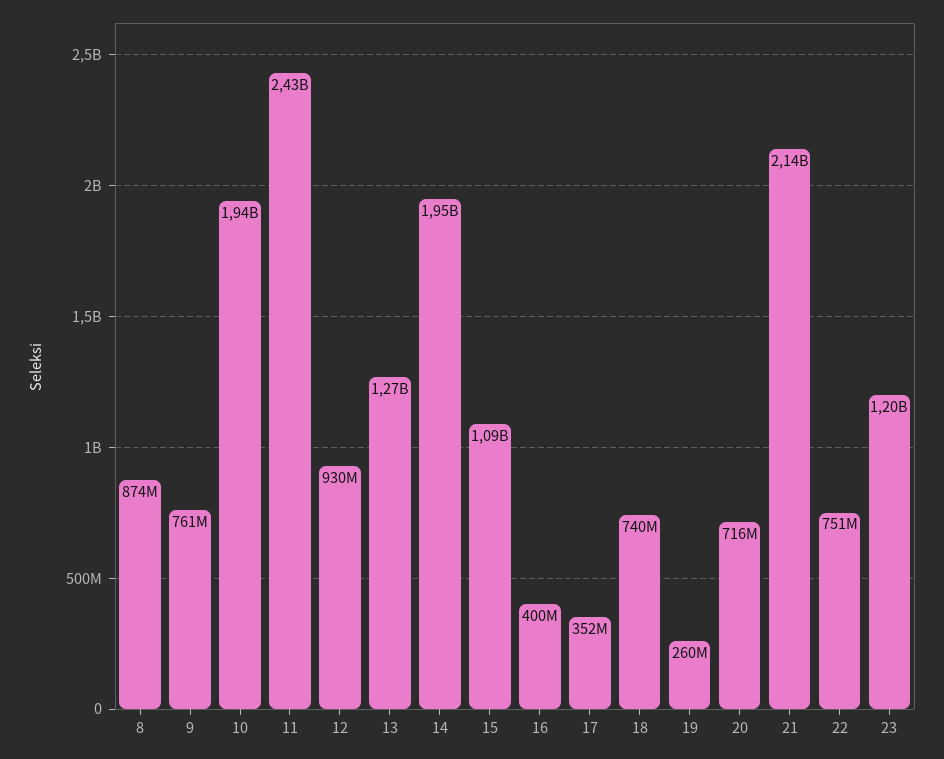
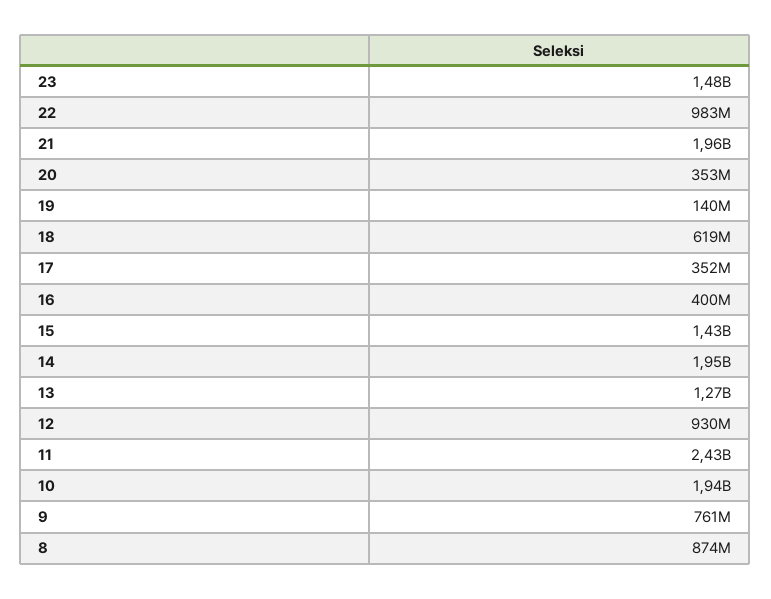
15: 1090000000 -> 1430000000
18: 740000000 -> 619000000
19: 260000000 -> 140000000
20: 716000000 -> 353000000
21: 2140000000 -> 1960000000
22: 751000000 -> 983000000
23: 1200000000 -> 1480000000

